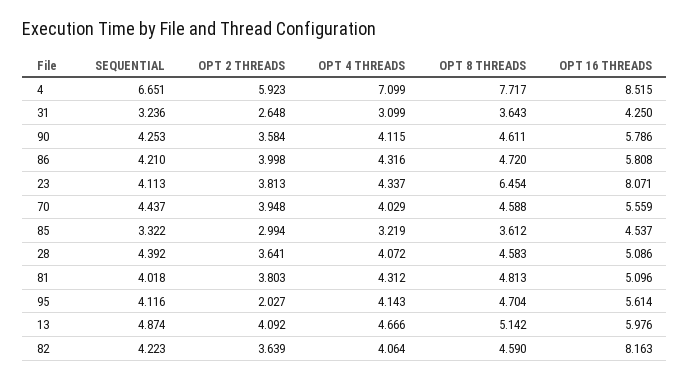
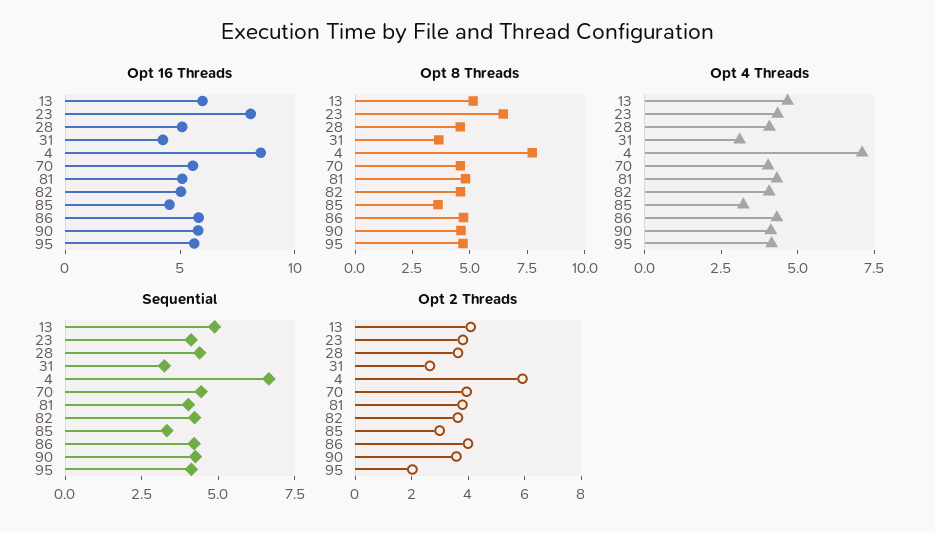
OPT 16 THREADS, 82: 8.163 -> 5

